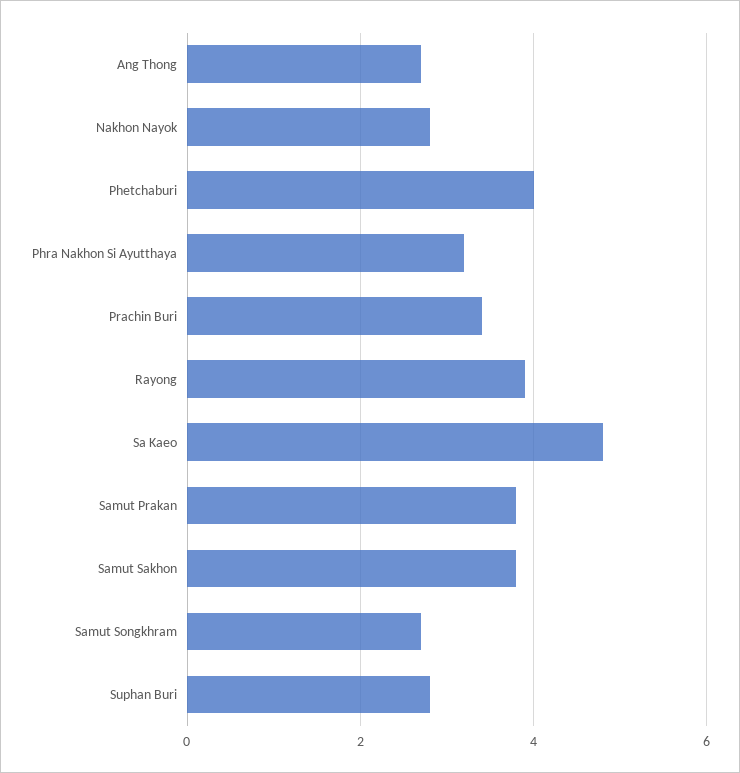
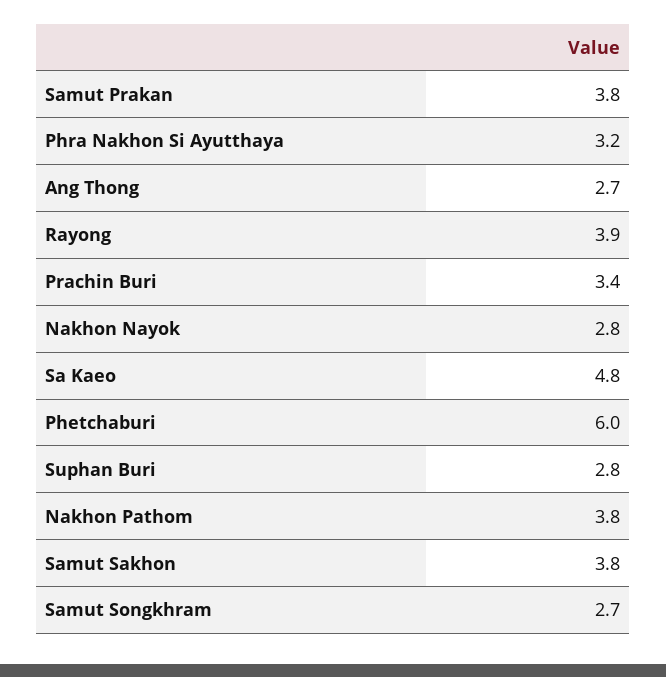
Phetchaburi: 4 -> 6
Nakhon Pathom: none -> 3.8

